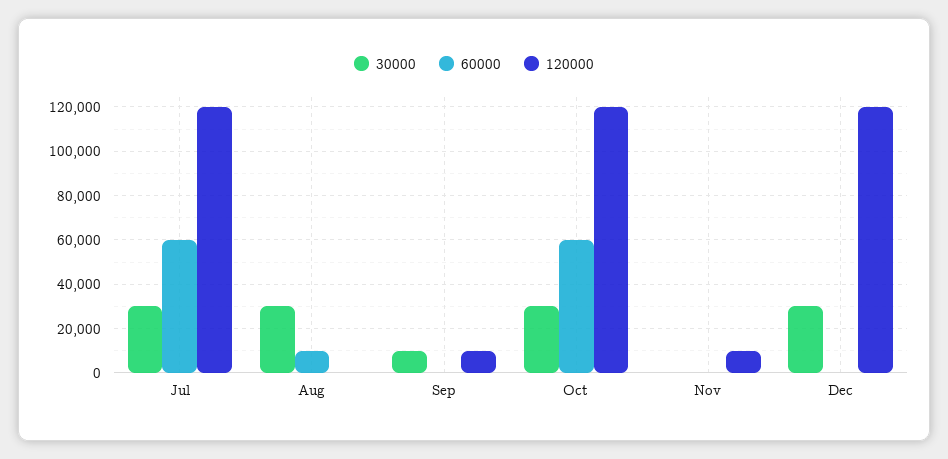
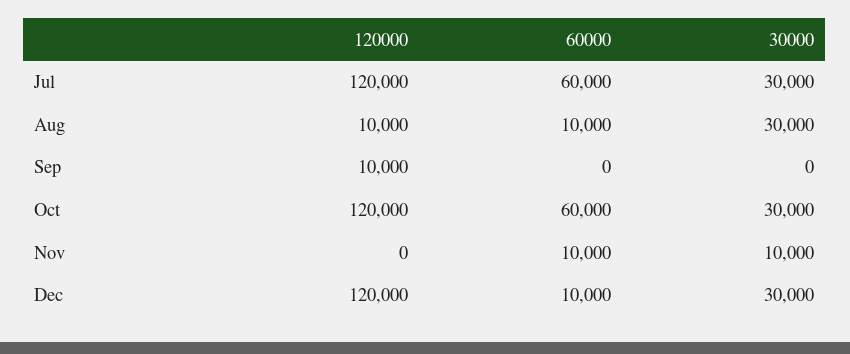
120000, Aug: 0 -> 10000
30000, Sep: 10000 -> 0
30000, Nov: 0 -> 10000
60000, Nov: 0 -> 10000
120000, Nov: 10000 -> 0
60000, Dec: 0 -> 10000

